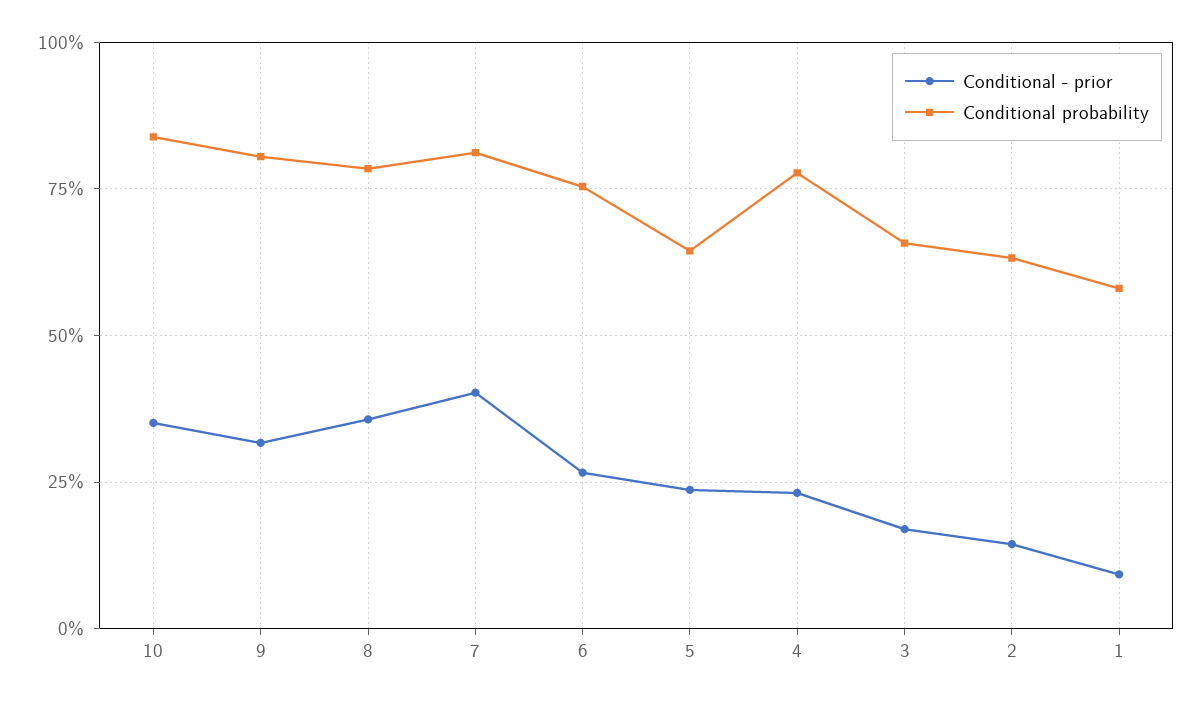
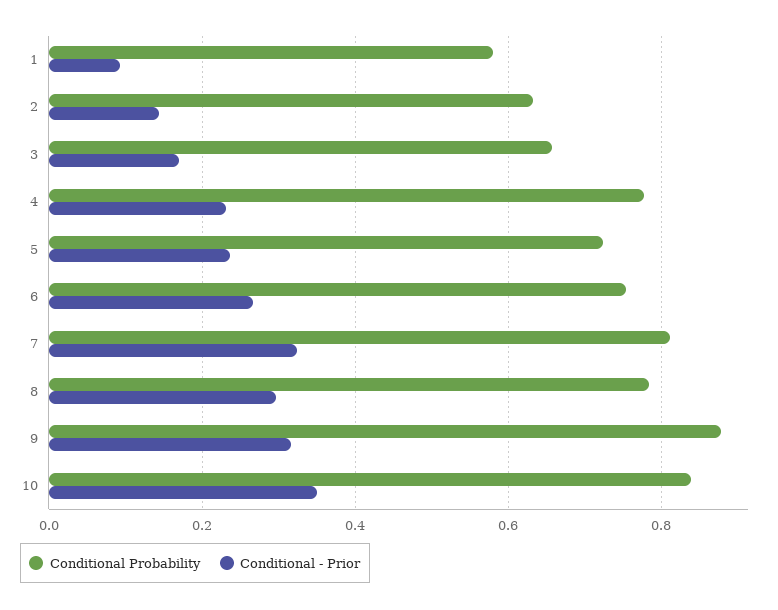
Conditional probability, 9: 0.8 -> 0.88
Conditional - prior, 8: 0.35 -> 0.3
Conditional - prior, 7: 0.4 -> 0.32
Conditional probability, 5: 0.65 -> 0.72

